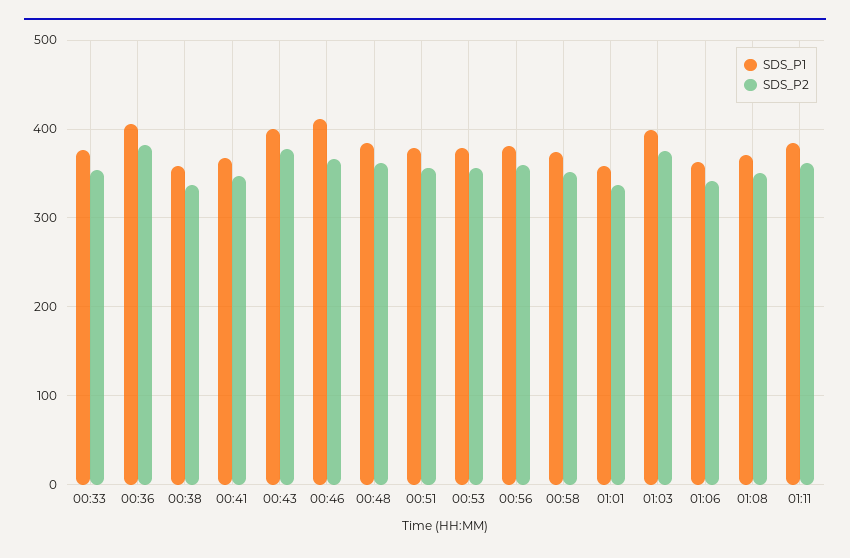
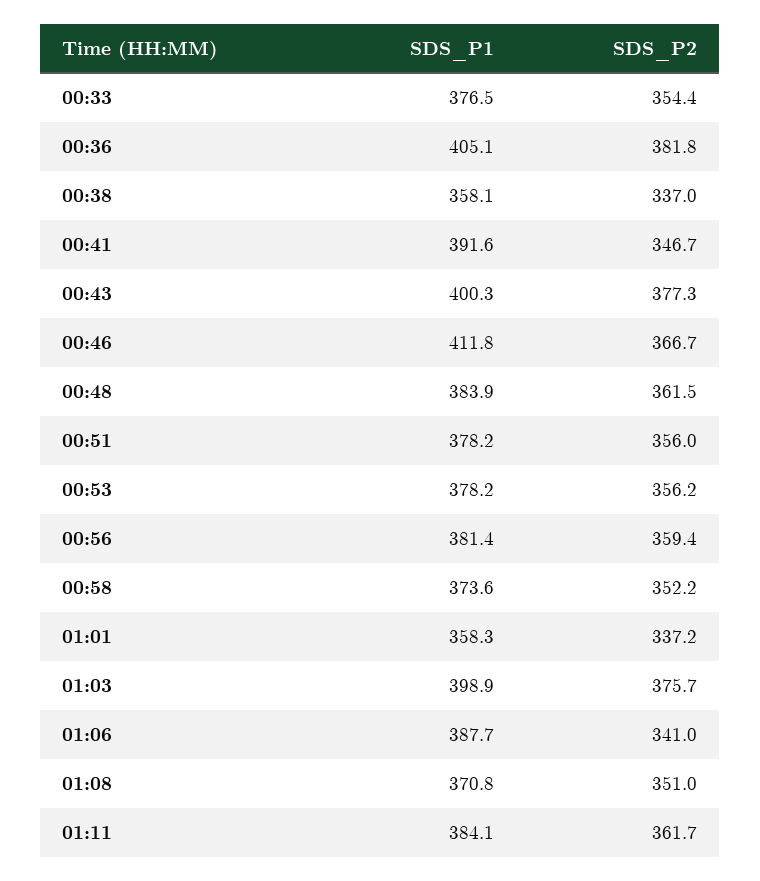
SDS_P1, 00:41: 370 -> 391.6
SDS_P1, 01:06: 360 -> 387.7

